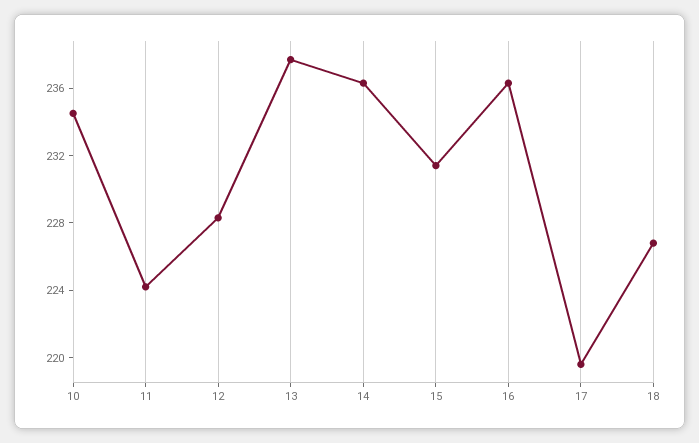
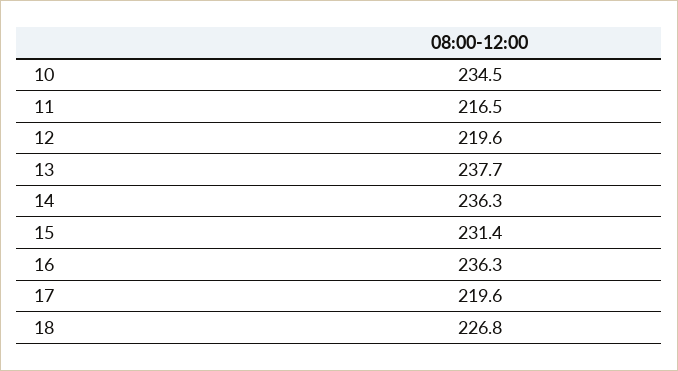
11: 224 -> 216.5
12: 228 -> 219.6

